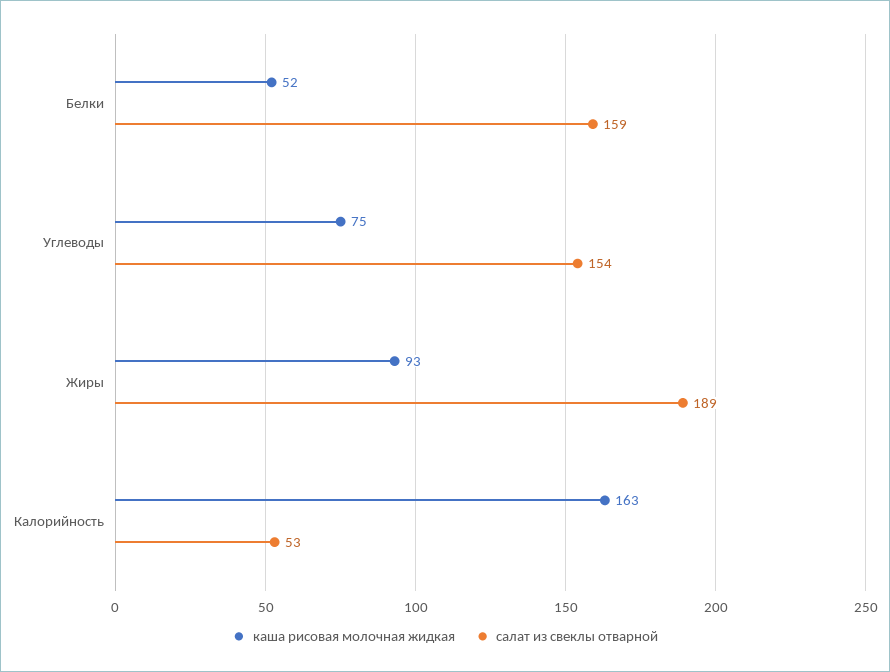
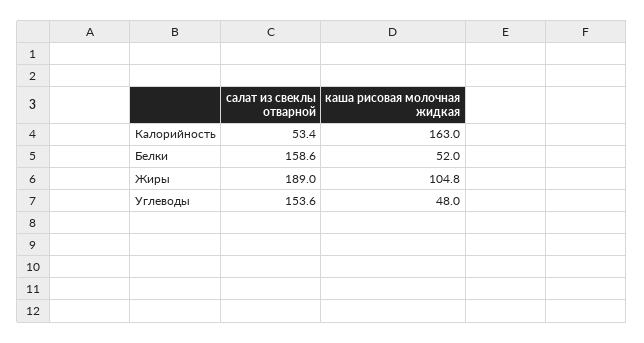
каша рисовая молочная жидкая, Углеводы: 75 -> 48
каша рисовая молочная жидкая, Жиры: 93 -> 104.8

